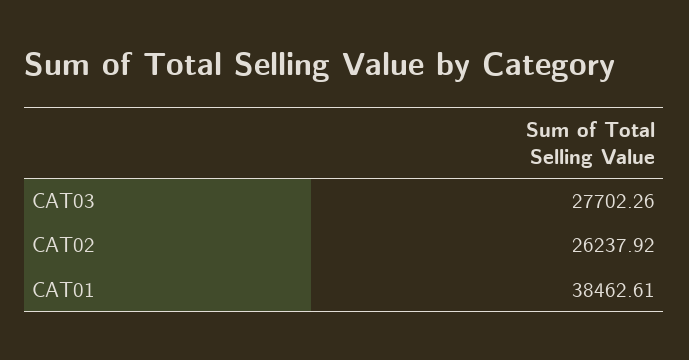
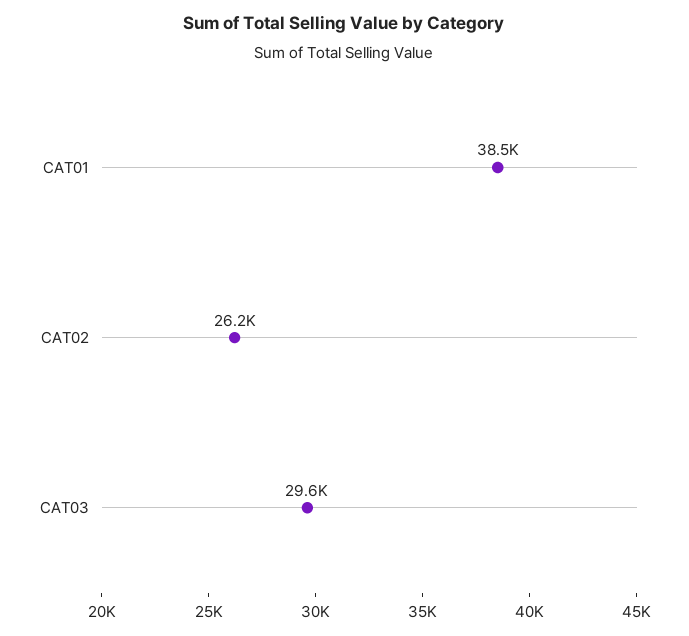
CAT03: 27702.26 -> 29600

